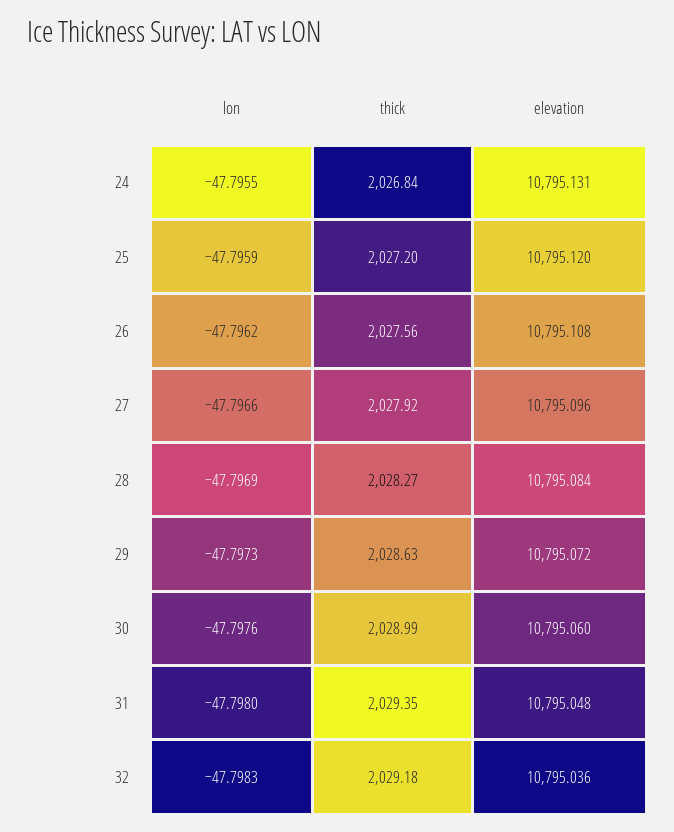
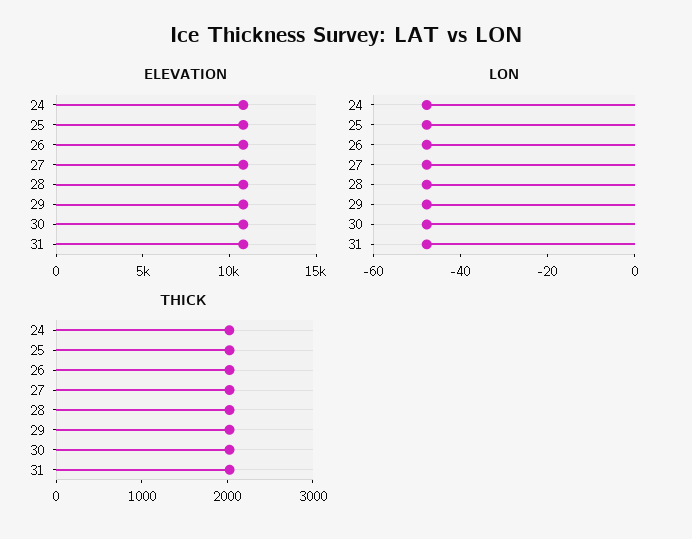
lon, 32: -47.7983 -> none
thick, 32: 2029.18 -> none
elevation, 32: 10795.036 -> none

